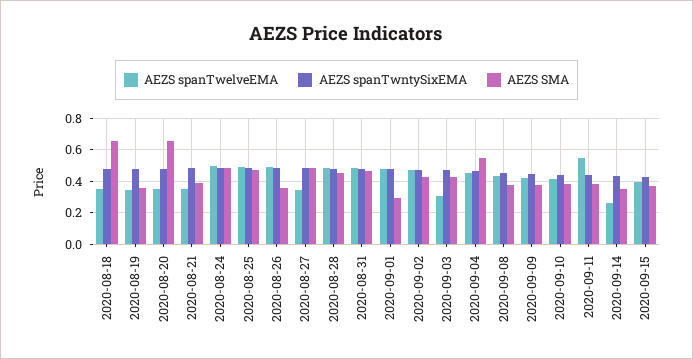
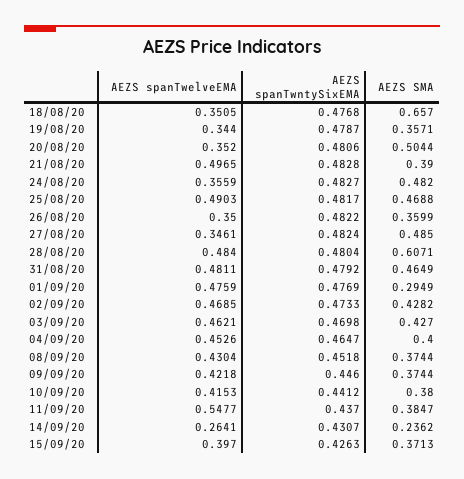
AEZS SMA, 2020-08-20: 0.65 -> 0.5044
AEZS spanTwelveEMA, 2020-08-21: 0.35 -> 0.4965
AEZS spanTwelveEMA, 2020-08-24: 0.5 -> 0.3559
AEZS spanTwelveEMA, 2020-08-26: 0.5 -> 0.35
AEZS SMA, 2020-08-28: 0.45 -> 0.6071
AEZS spanTwelveEMA, 2020-09-03: 0.3 -> 0.4621
AEZS SMA, 2020-09-04: 0.55 -> 0.4
AEZS SMA, 2020-09-14: 0.35 -> 0.2362

